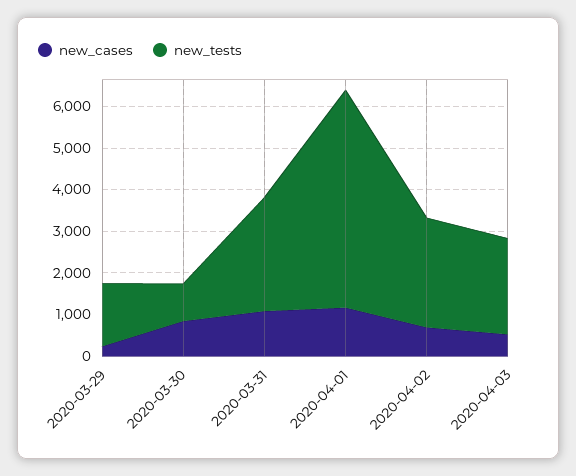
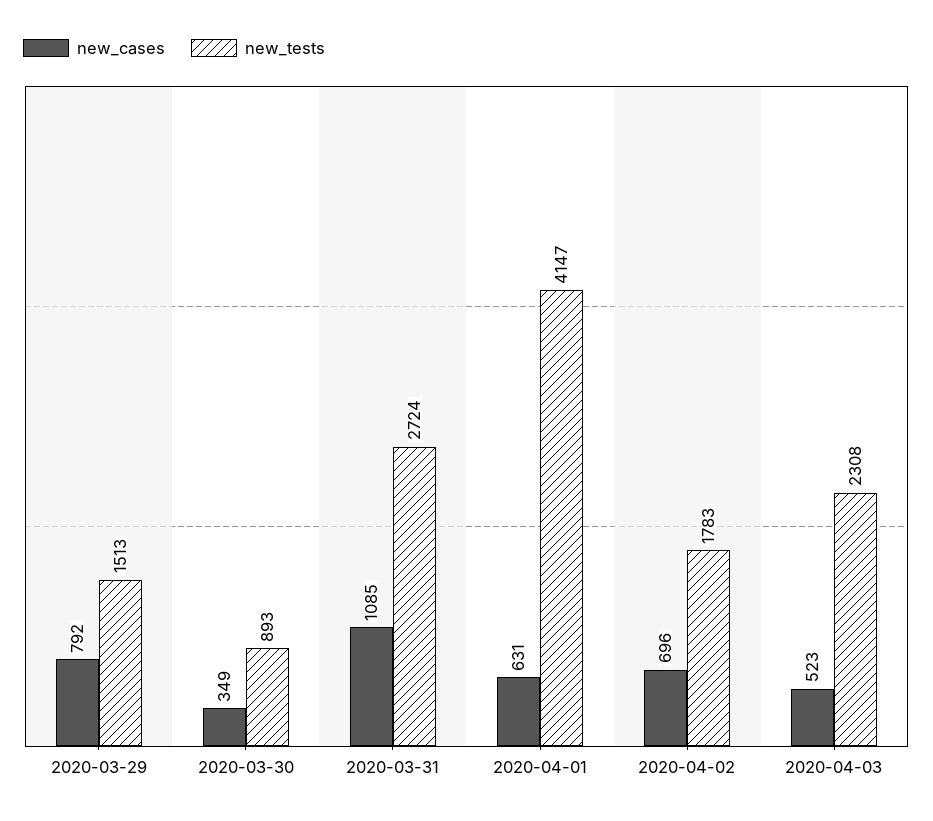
new_cases, 2020-03-29: 200 -> 792
new_cases, 2020-03-30: 800 -> 349
new_cases, 2020-04-01: 1200 -> 631
new_tests, 2020-04-01: 5200 -> 4147
new_tests, 2020-04-02: 2600 -> 1783

